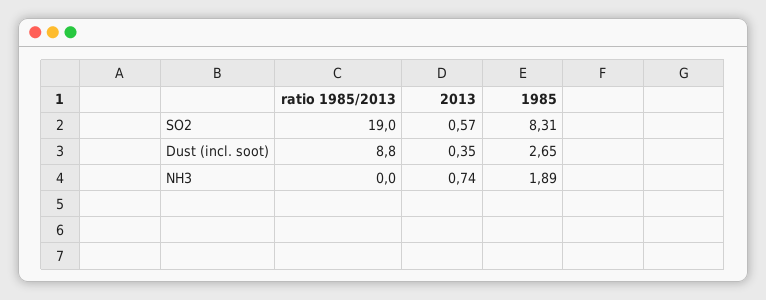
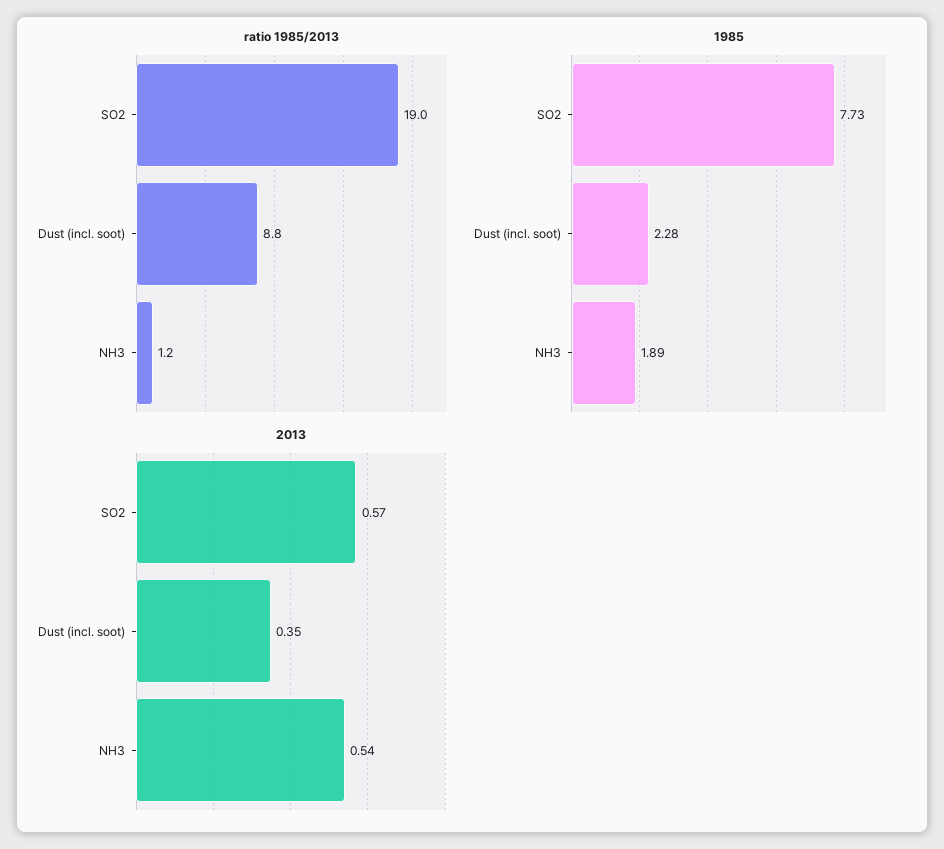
1985, SO2: 8.31 -> 7.73
1985, Dust (incl. soot): 2.65 -> 2.28
ratio 1985/2013, NH3: 0 -> 1.2
2013, NH3: 0.74 -> 0.54

